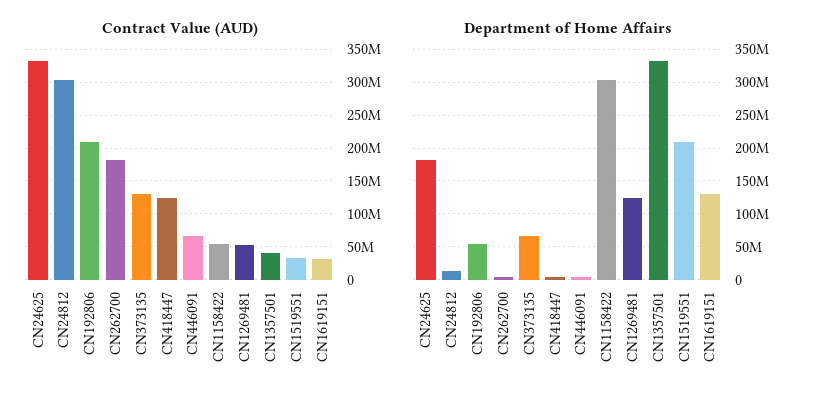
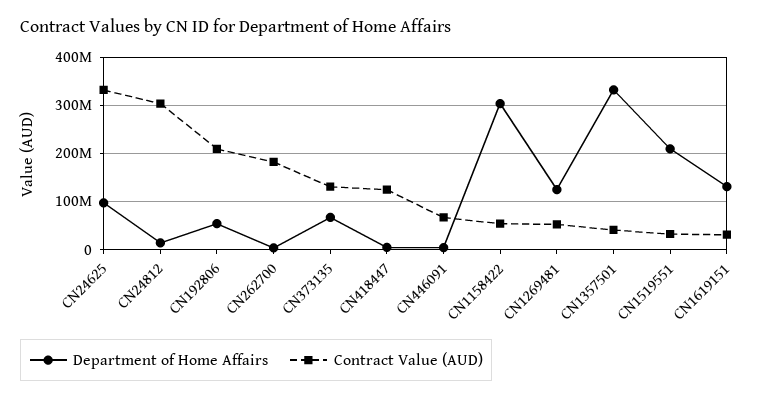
Department of Home Affairs, CN24625: 180000000 -> 100000000

